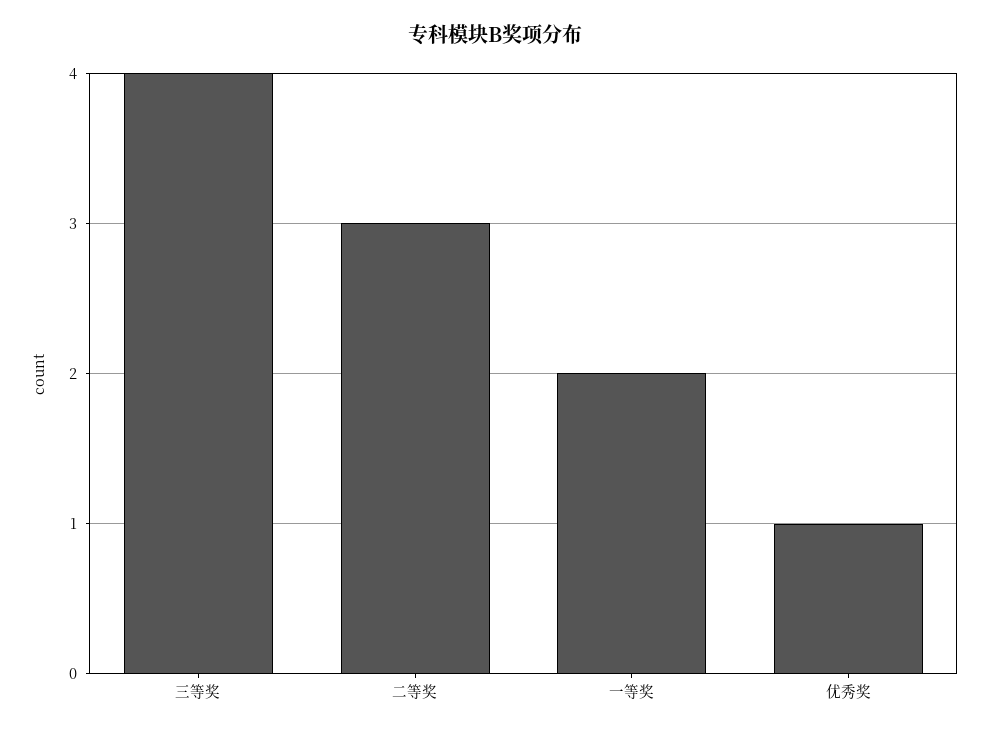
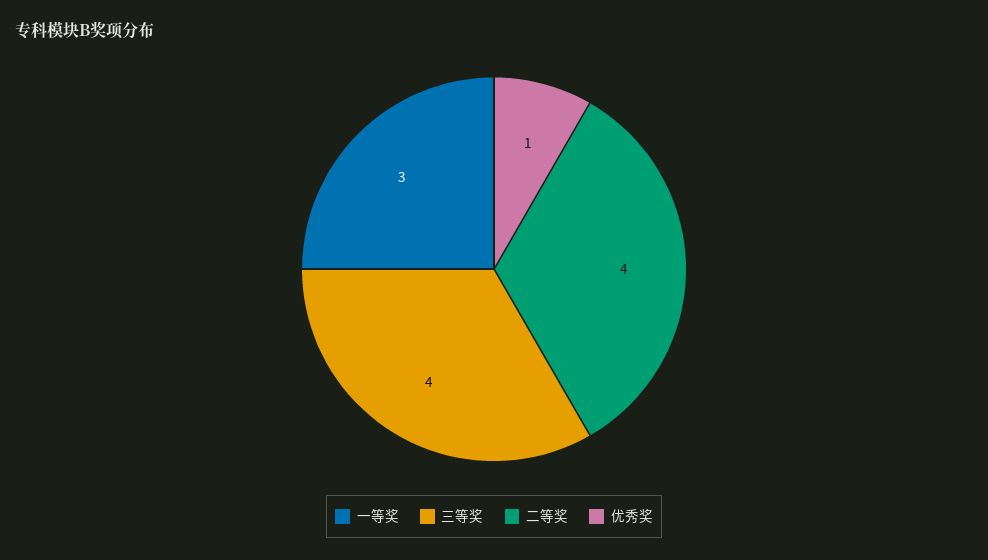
二等奖: 3 -> 4
一等奖: 2 -> 3

